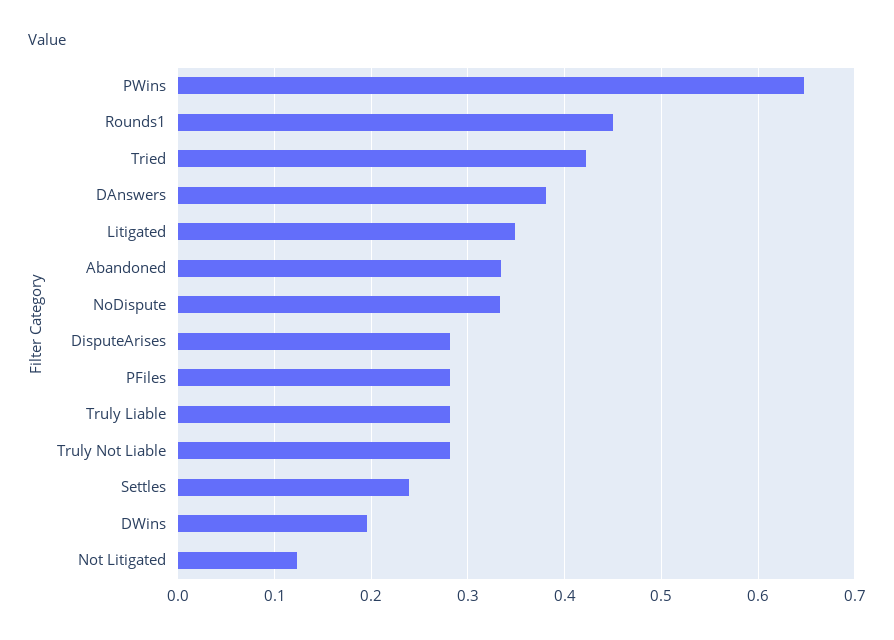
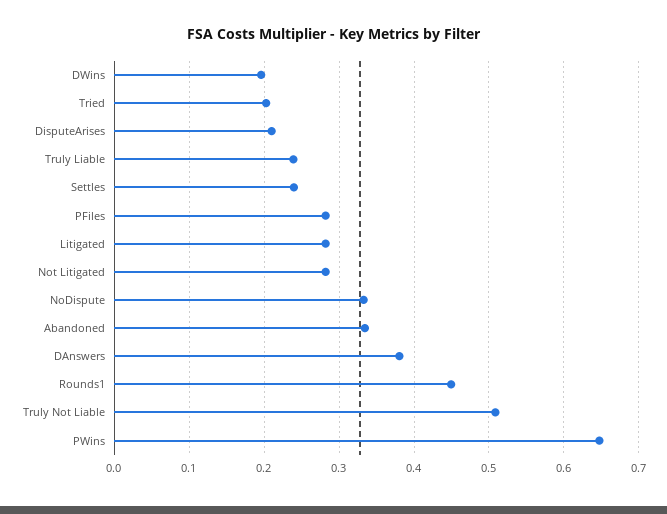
Tried: 0.42 -> 0.2
Litigated: 0.35 -> 0.28
DisputeArises: 0.28 -> 0.21
Truly Liable: 0.28 -> 0.24
Truly Not Liable: 0.28 -> 0.51
Not Litigated: 0.12 -> 0.28

